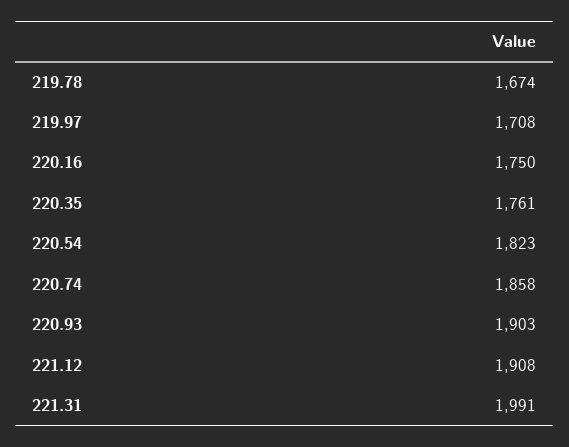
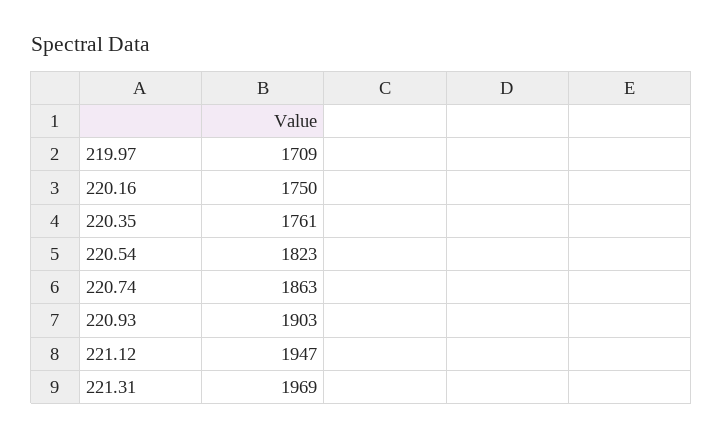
219.78: 1674 -> none
219.97: 1708 -> 1709
220.74: 1858 -> 1863
221.12: 1908 -> 1947
221.31: 1991 -> 1969

